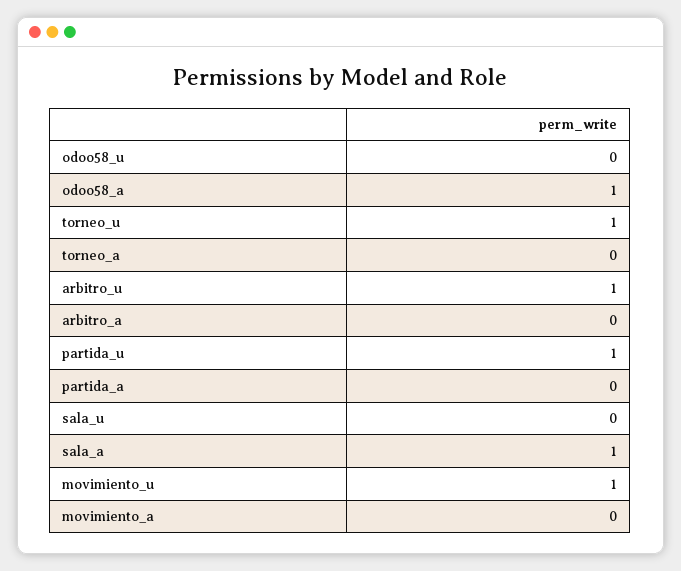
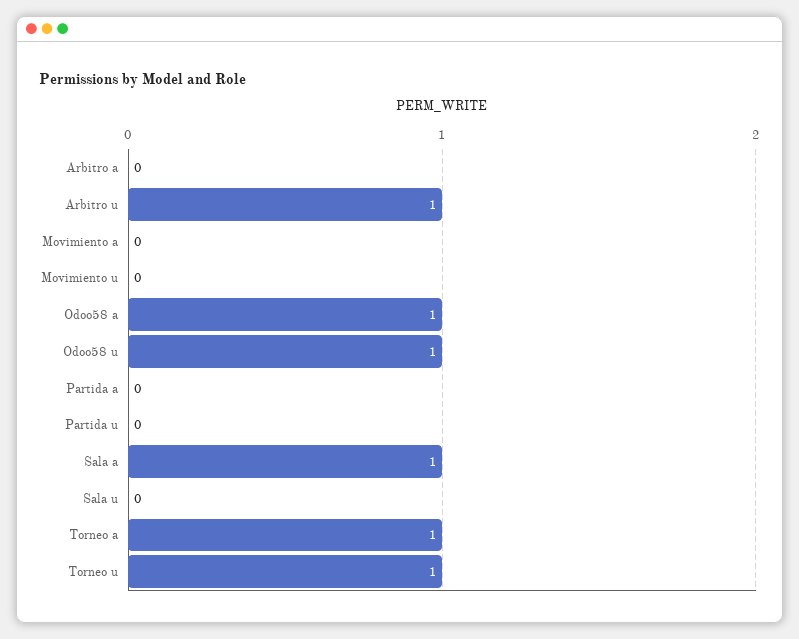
odoo58_u: 0 -> 1
torneo_a: 0 -> 1
partida_u: 1 -> 0
movimiento_u: 1 -> 0

